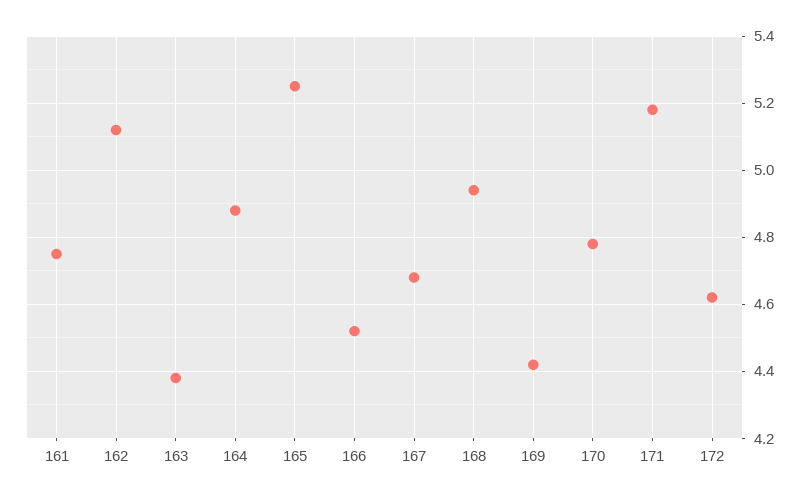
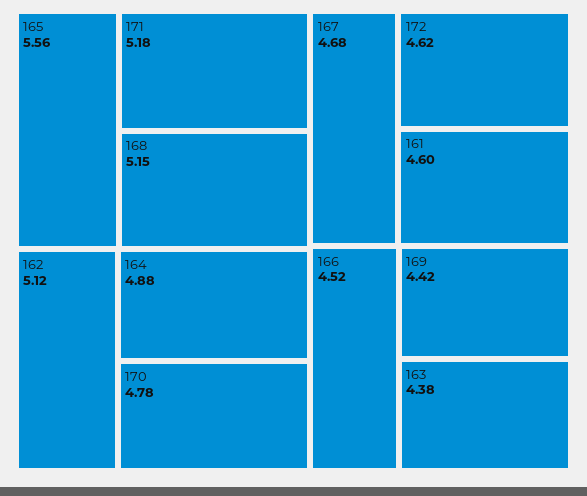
161: 4.75 -> 4.6
165: 5.25 -> 5.56
168: 4.95 -> 5.15

